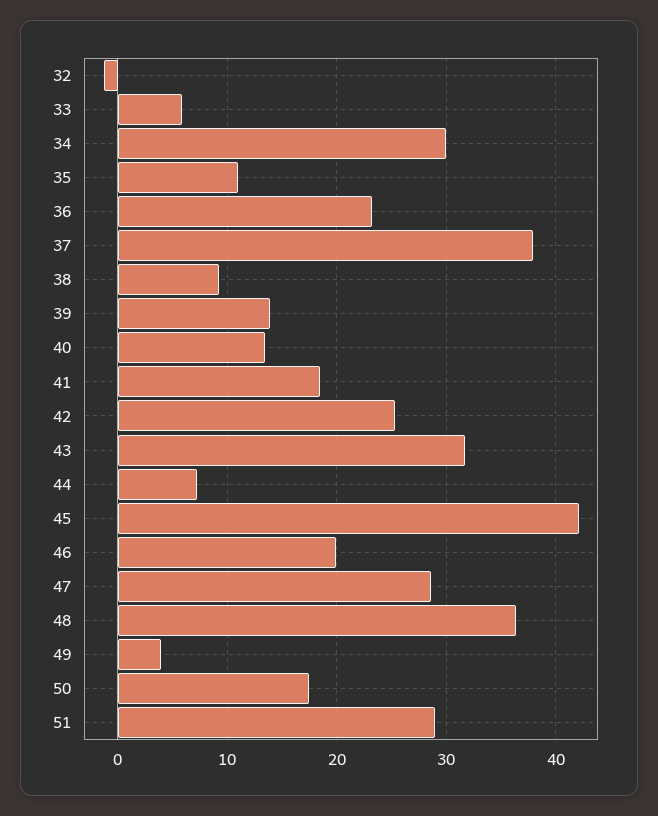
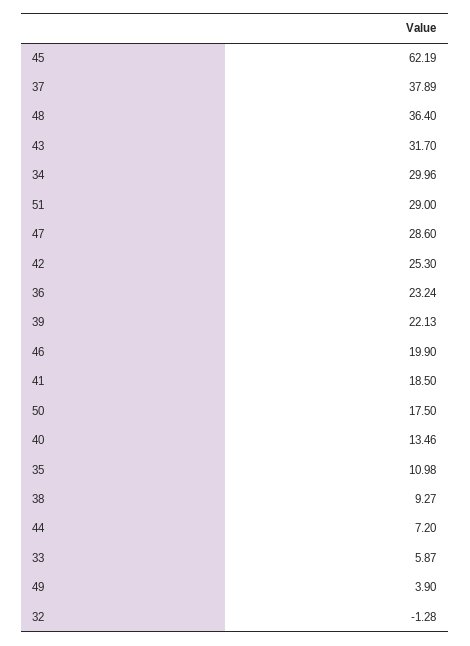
39: 14 -> 22.13
45: 42 -> 62.19

